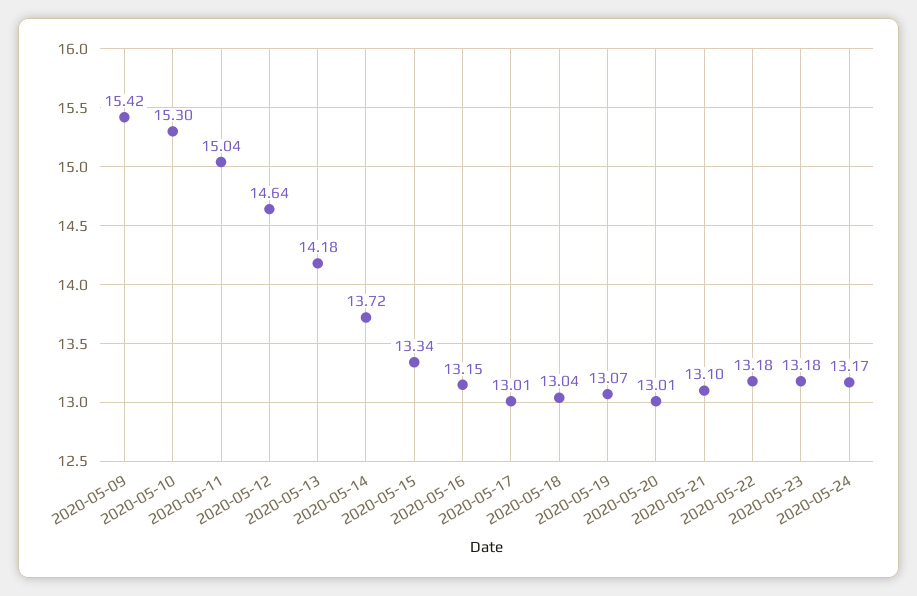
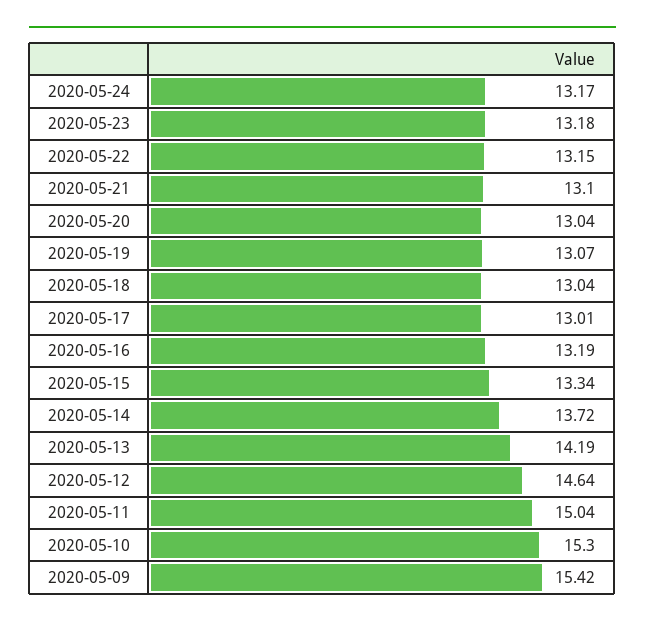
2020-05-13: 14.18 -> 14.19
2020-05-16: 13.15 -> 13.19
2020-05-20: 13.01 -> 13.04
2020-05-22: 13.18 -> 13.15

